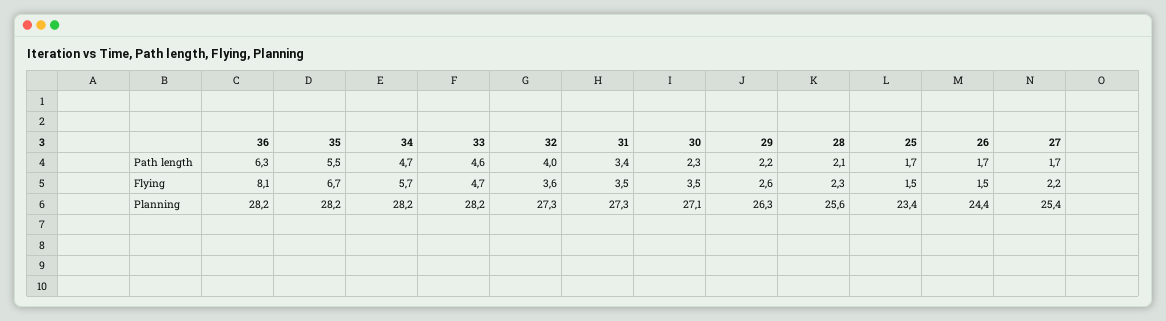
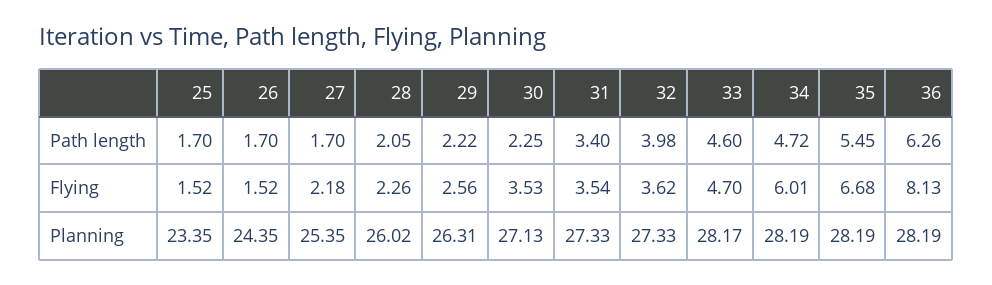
34, Flying: 5.7 -> 6.01
28, Planning: 25.6 -> 26.02

